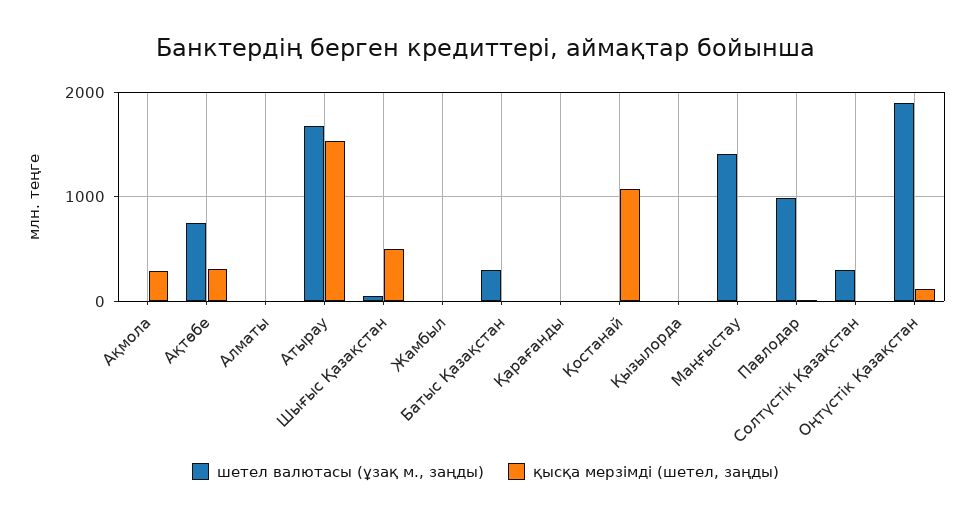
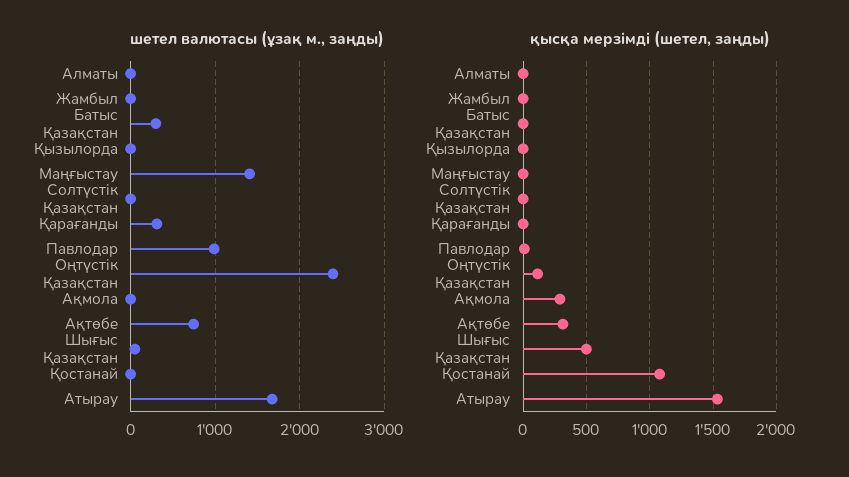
шетел валютасы (ұзақ м., заңды), Қарағанды: 0 -> 300
шетел валютасы (ұзақ м., заңды), Солтүстік Қазақстан: 300 -> 0
шетел валютасы (ұзақ м., заңды), Оңтүстік Қазақстан: 1900 -> 2400

